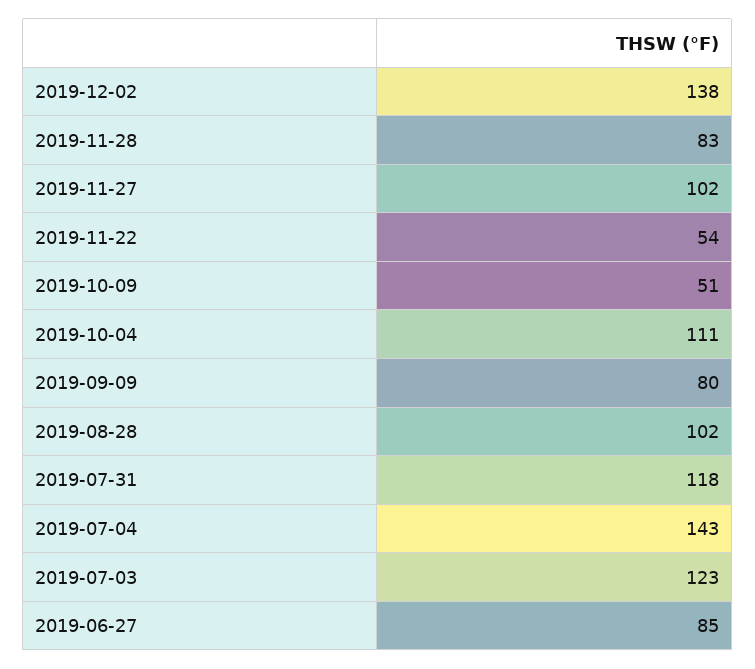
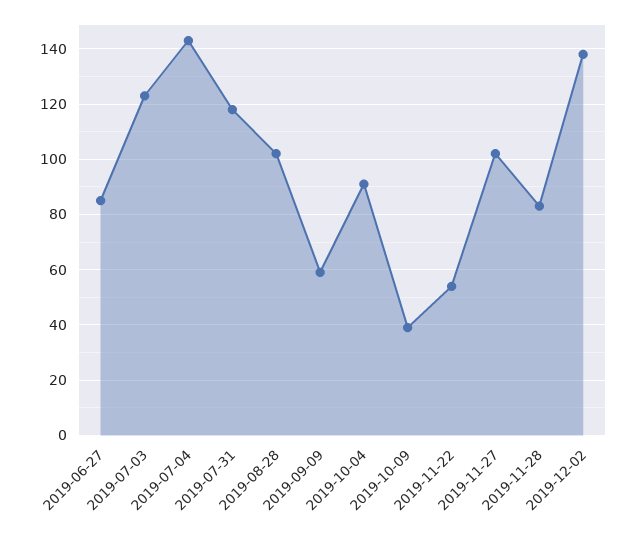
2019-10-09: 51 -> 40
2019-10-04: 111 -> 90
2019-09-09: 80 -> 60

